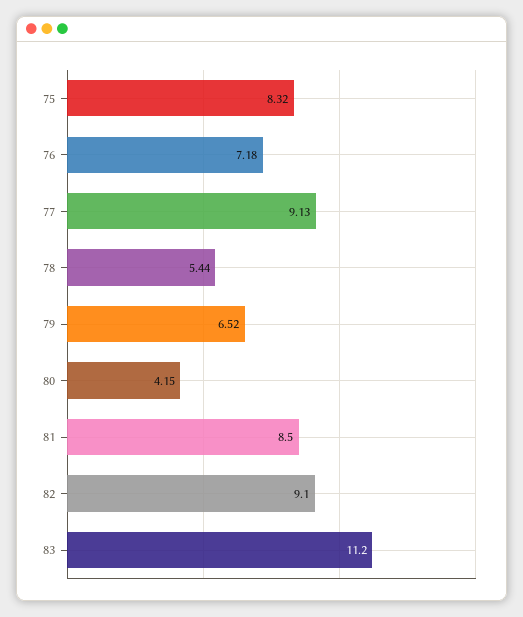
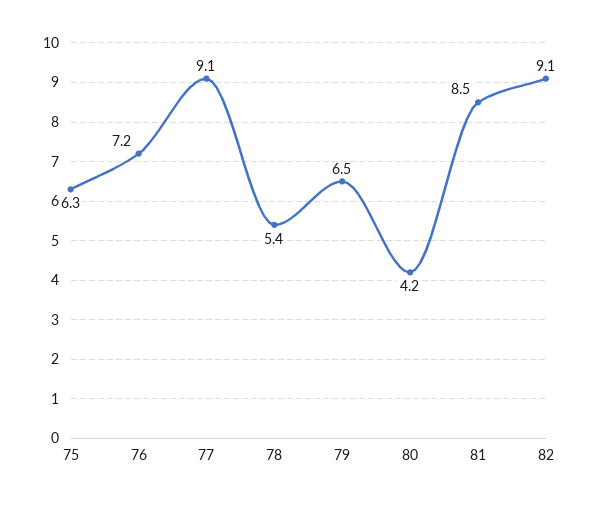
75: 8.32 -> 6.3
83: 11.2 -> none

